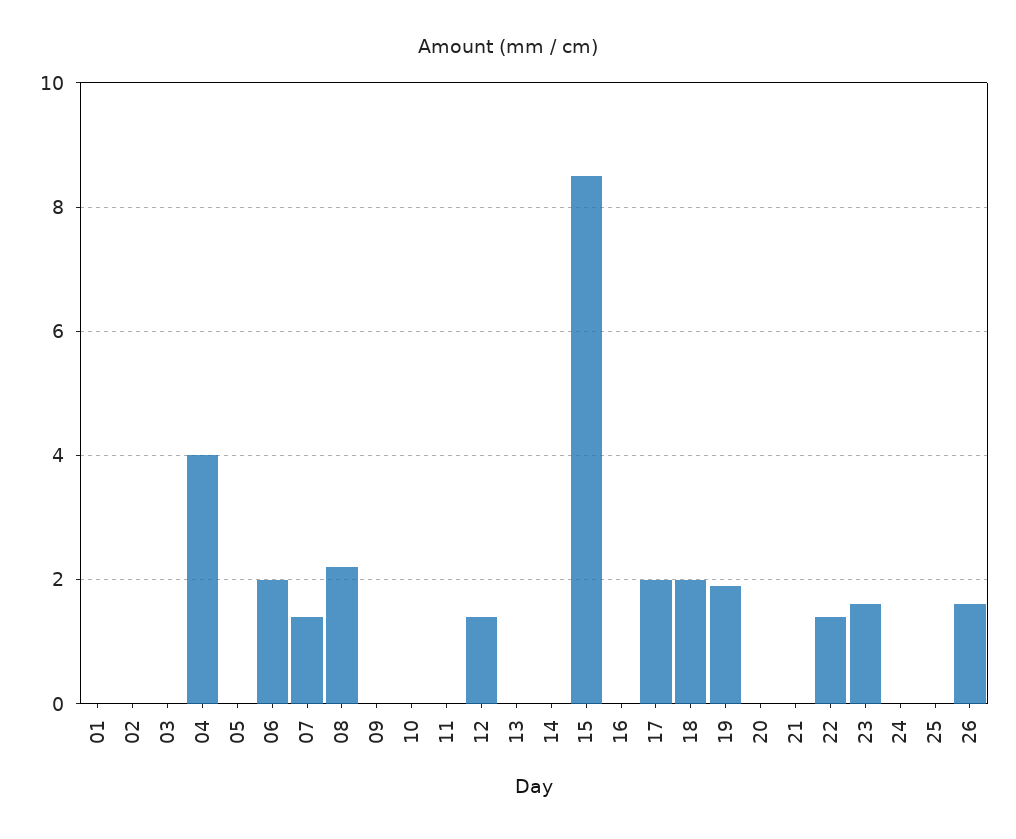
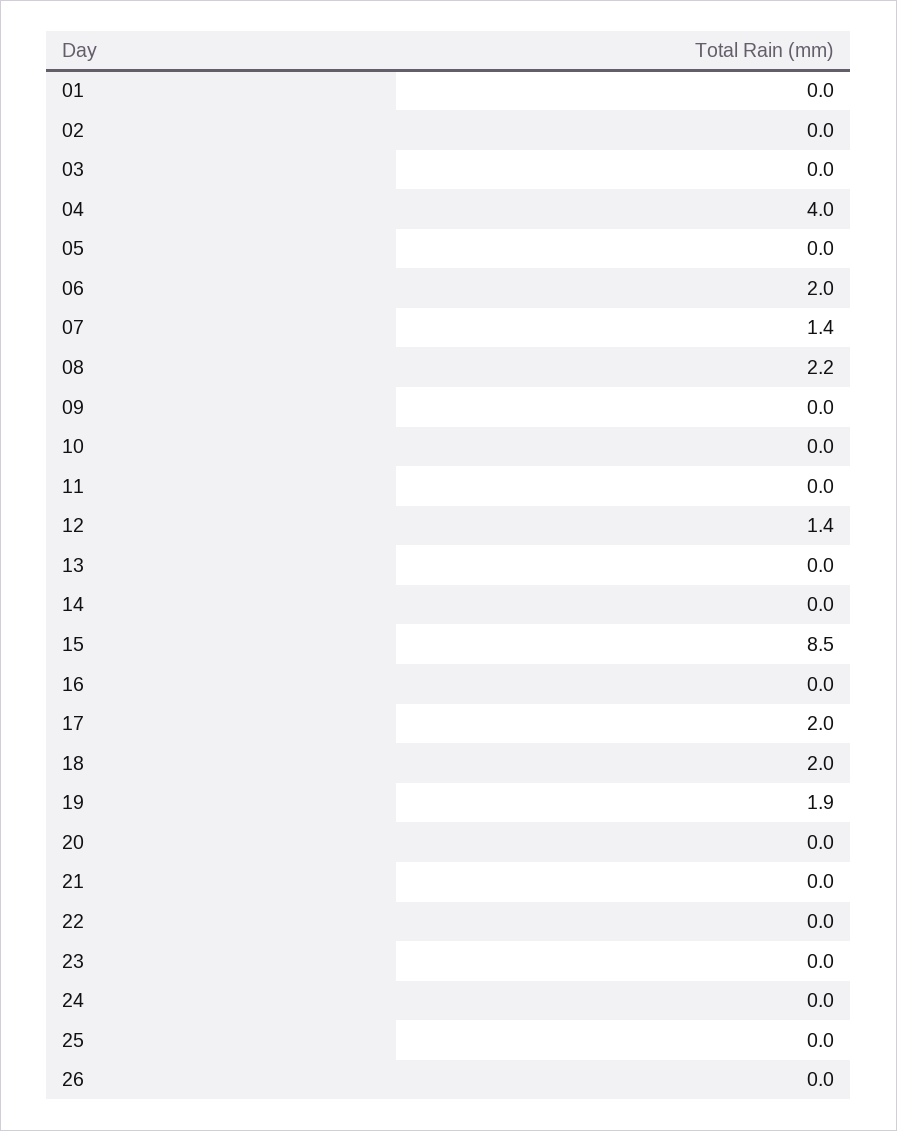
22: 1.5 -> 0
23: 1.5 -> 0
26: 1.5 -> 0

